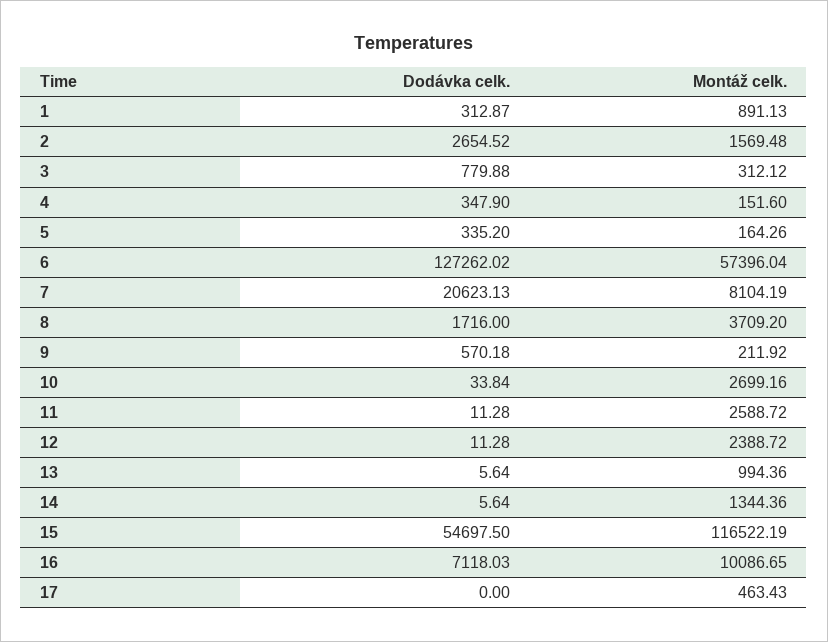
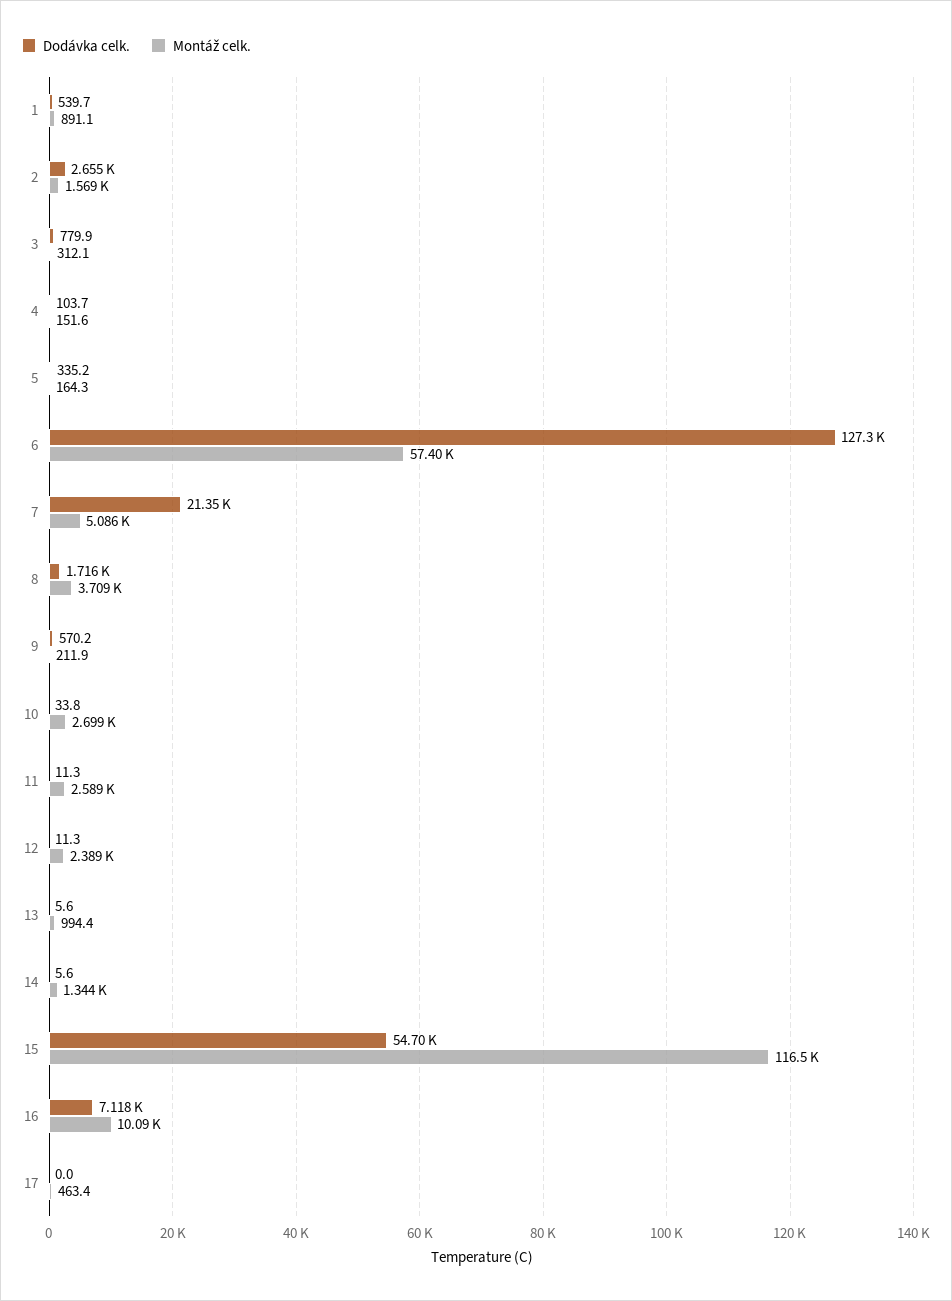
Dodávka celk., 1: 312.87 -> 539.7
Dodávka celk., 4: 347.9 -> 103.7
Dodávka celk., 7: 20623.13 -> 21350
Montáž celk., 7: 8104.19 -> 5086

